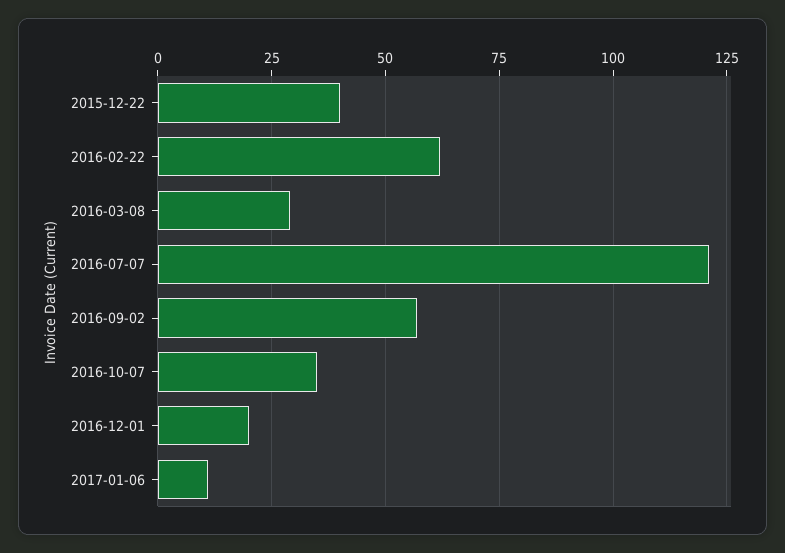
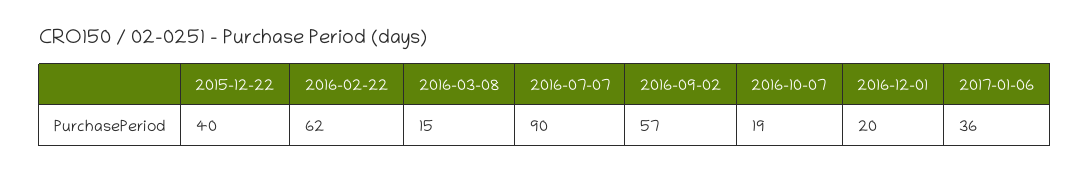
2016-03-08: 30 -> 15
2016-07-07: 120 -> 90
2016-10-07: 35 -> 19
2017-01-06: 10 -> 36

